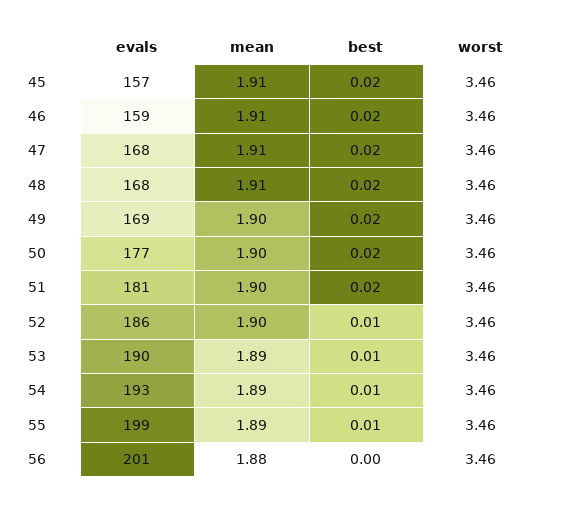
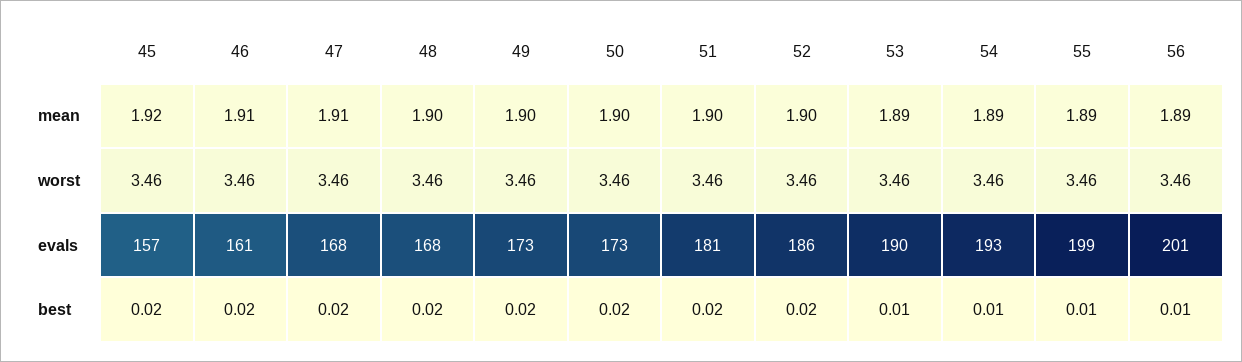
mean, 45: 1.91 -> 1.92
evals, 46: 159 -> 161
mean, 48: 1.91 -> 1.9
evals, 49: 169 -> 173
evals, 50: 177 -> 173
best, 52: 0.01 -> 0.02
mean, 56: 1.88 -> 1.89
best, 56: 0 -> 0.01

